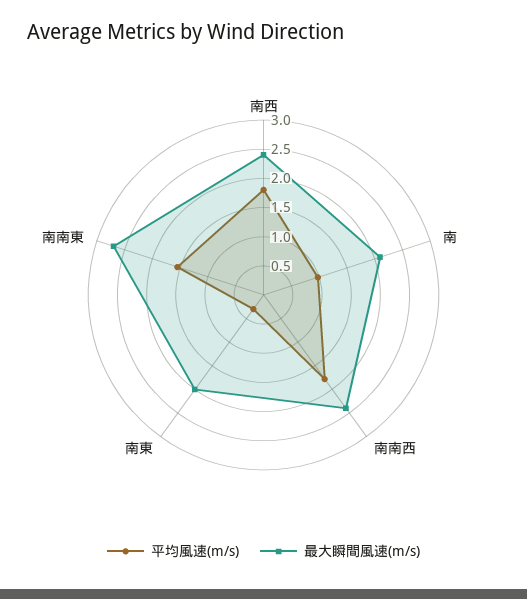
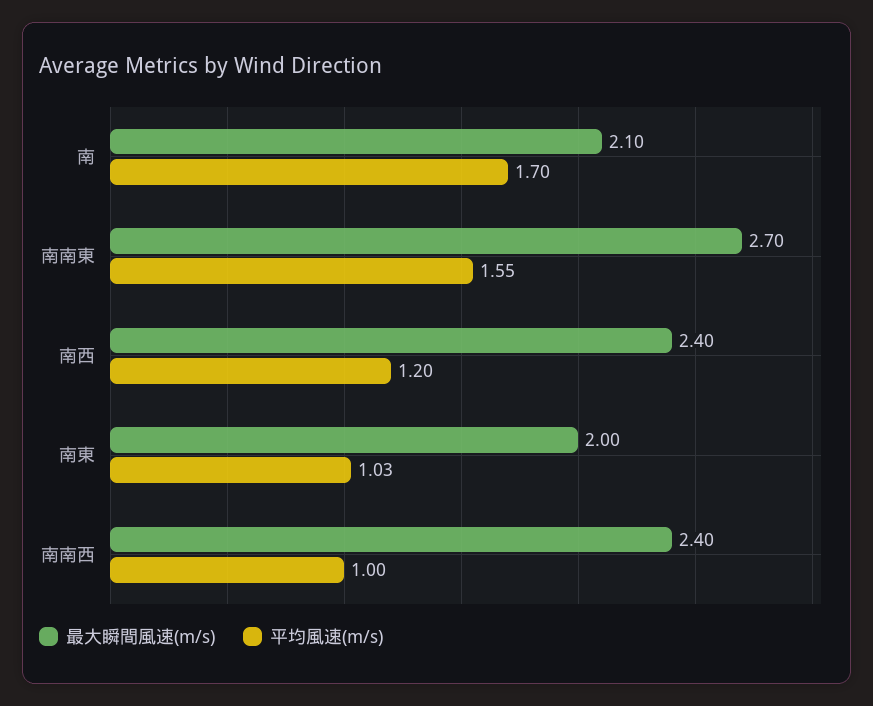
平均風速(m/s), 南西: 1.75 -> 1.2
平均風速(m/s), 南: 1 -> 1.7
平均風速(m/s), 南南西: 1.75 -> 1
平均風速(m/s), 南東: 0.25 -> 1.03

